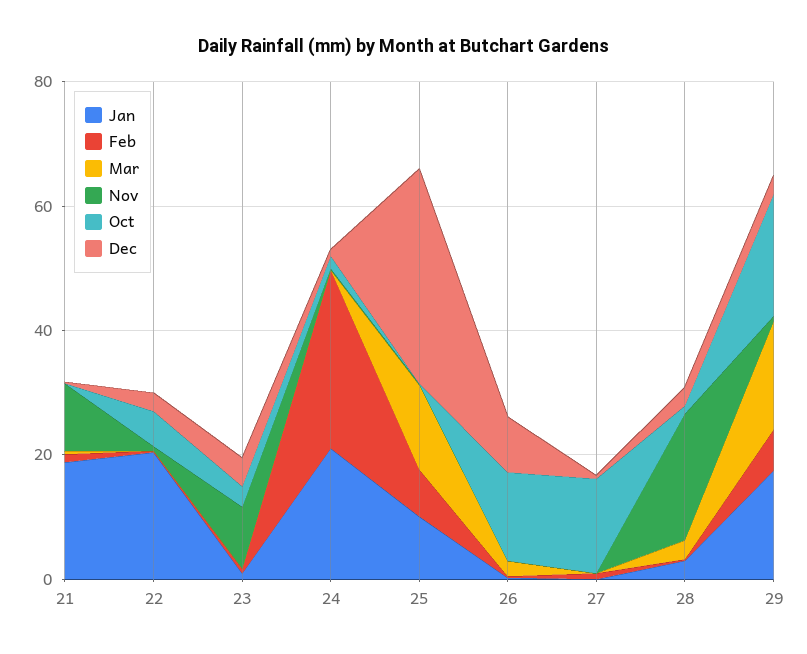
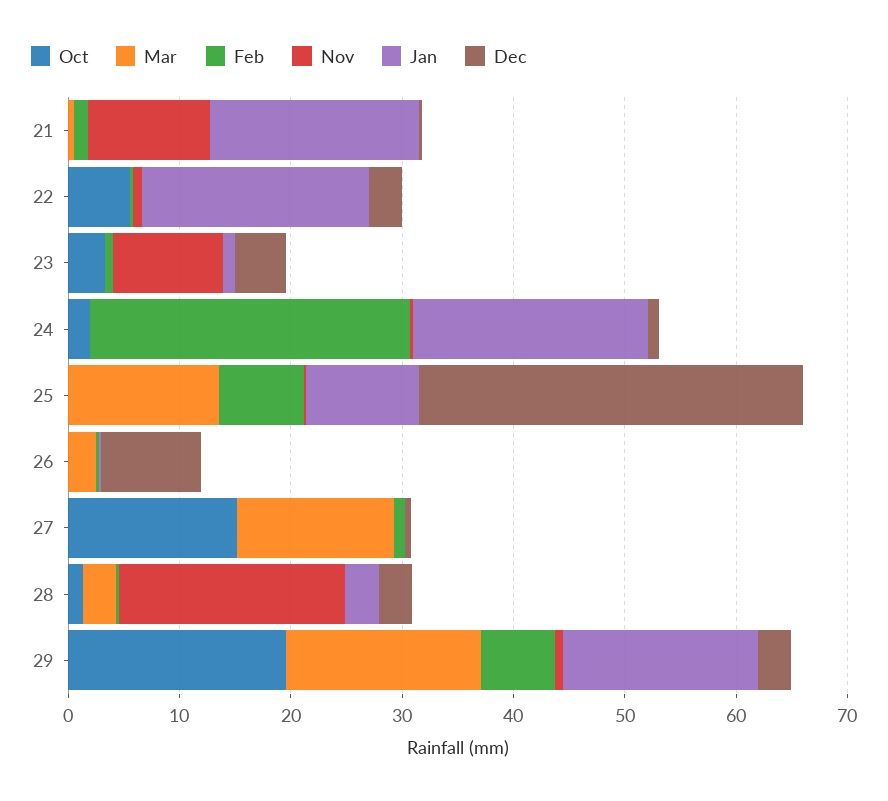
Oct, 26: 15 -> 0
Mar, 27: 0 -> 14

